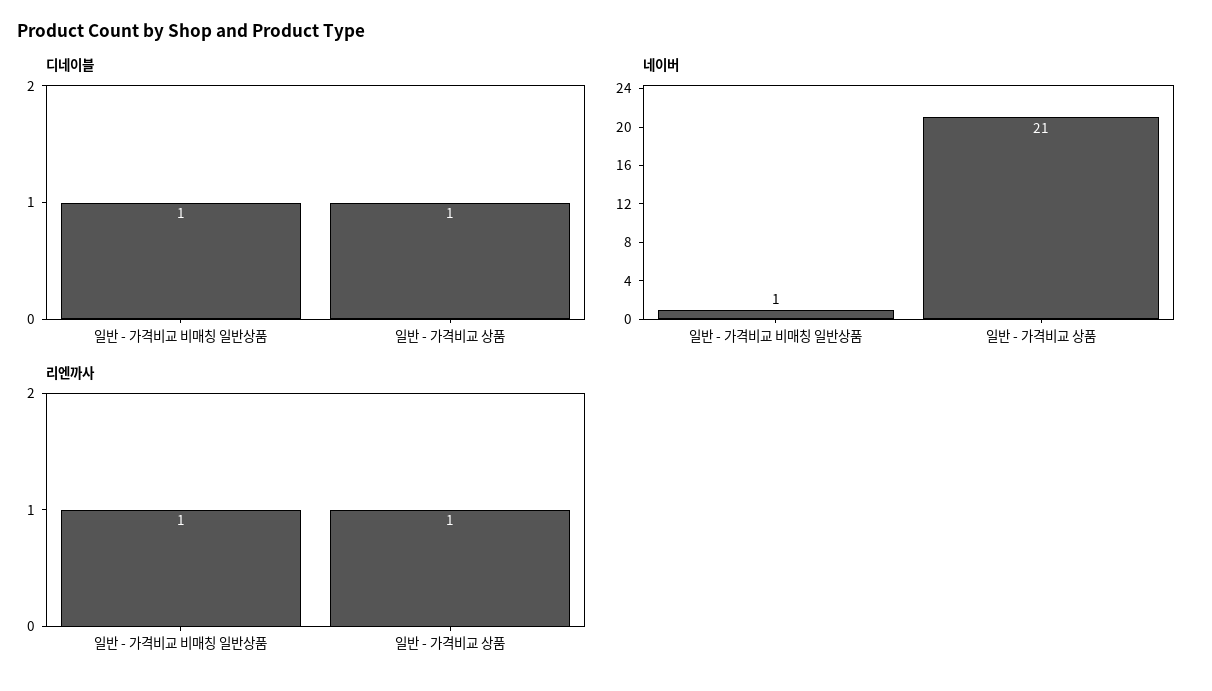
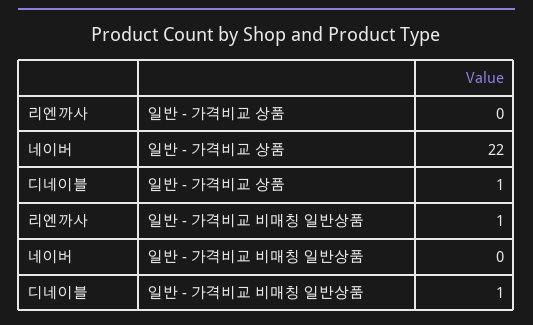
네이버, 일반 - 가격비교 비매칭 일반상품: 1 -> 0
네이버, 일반 - 가격비교 상품: 21 -> 22
리엔까사, 일반 - 가격비교 상품: 1 -> 0

